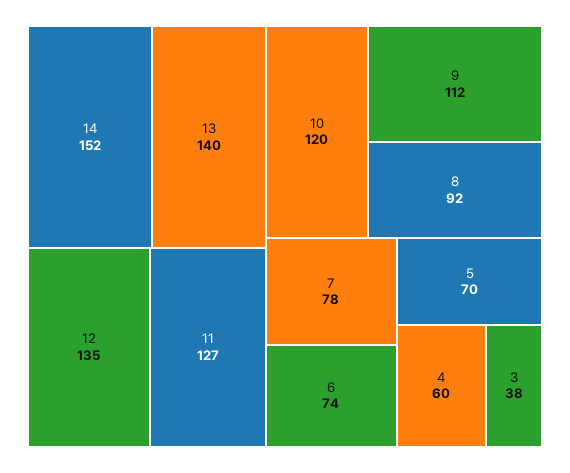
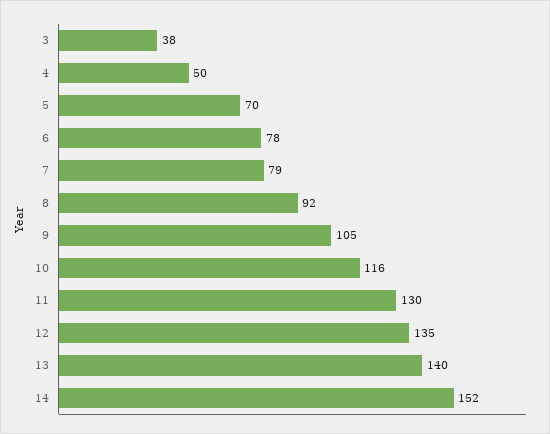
11: 127 -> 130
10: 120 -> 116
9: 112 -> 105
7: 78 -> 79
6: 74 -> 78
4: 60 -> 50

